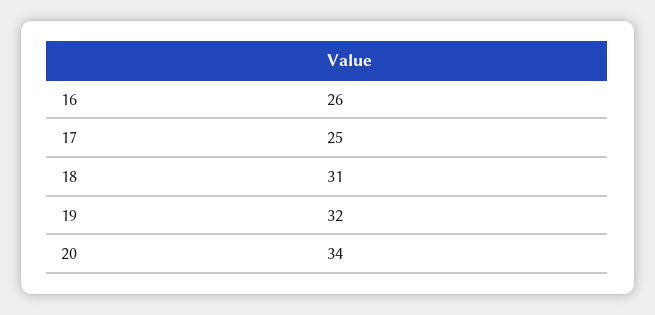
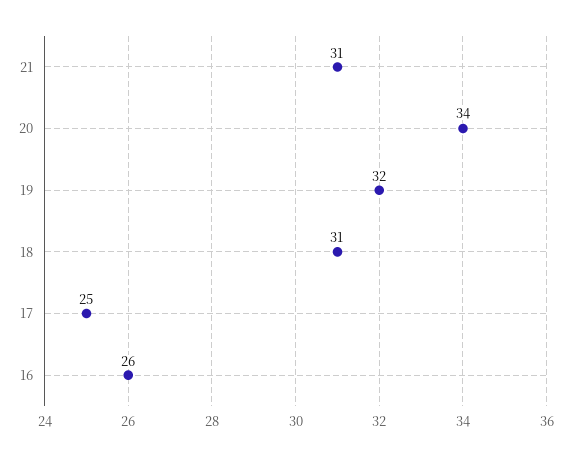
21: none -> 31

